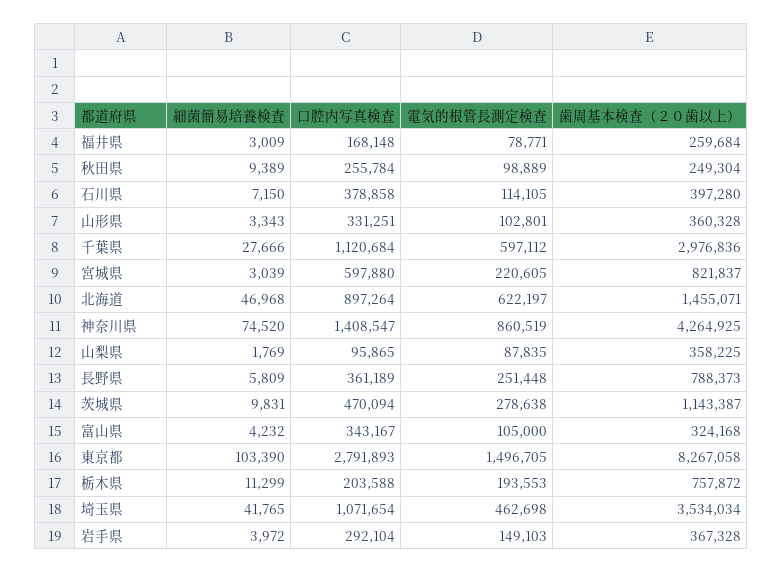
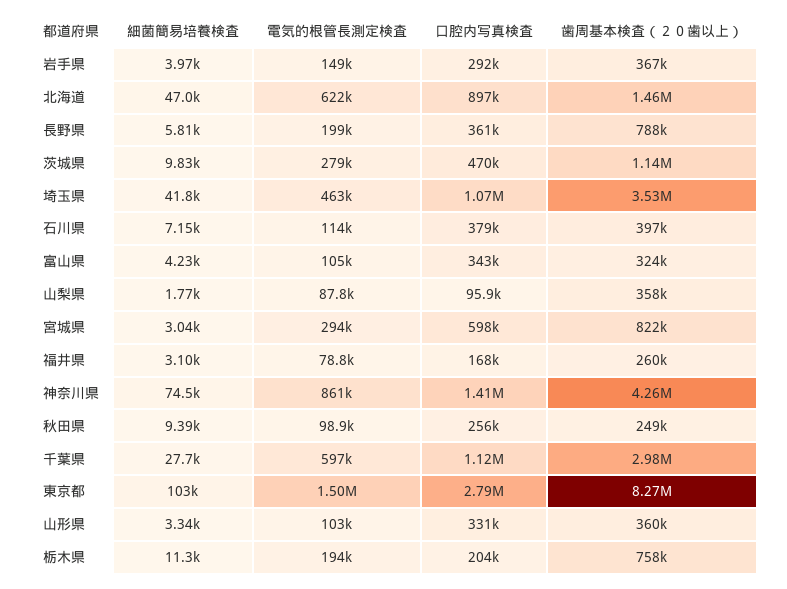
細菌簡易培養検査, 福井県: 3009 -> 3100
電気的根管長測定検査, 宮城県: 220605 -> 294000
電気的根管長測定検査, 長野県: 251448 -> 199000

